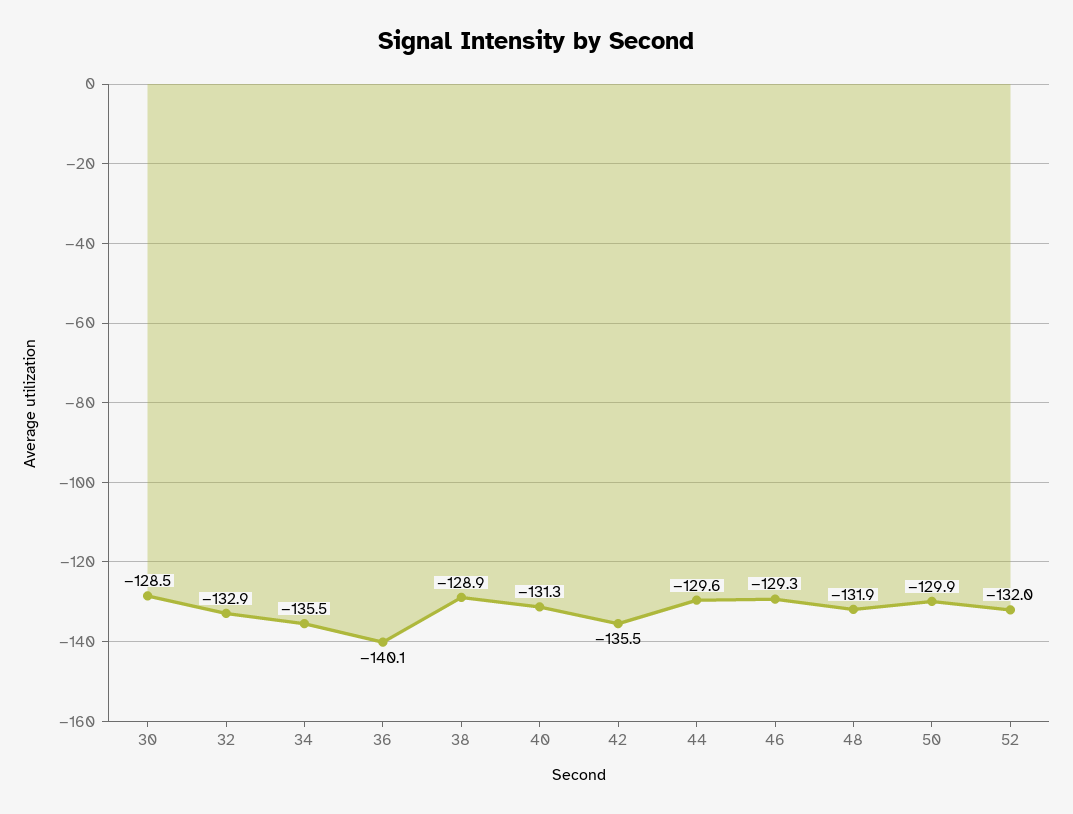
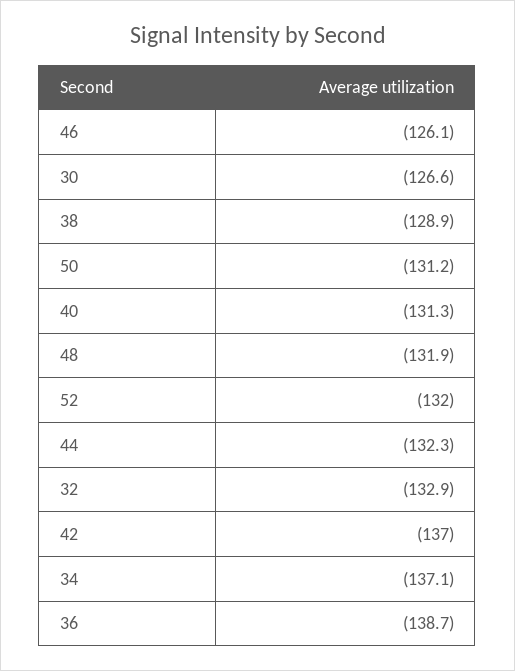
30: -128.5 -> -126.6
34: -135.5 -> -137.1
36: -140.1 -> -138.7
42: -135.5 -> -137
44: -129.6 -> -132.3
46: -129.3 -> -126.1
50: -129.9 -> -131.2

